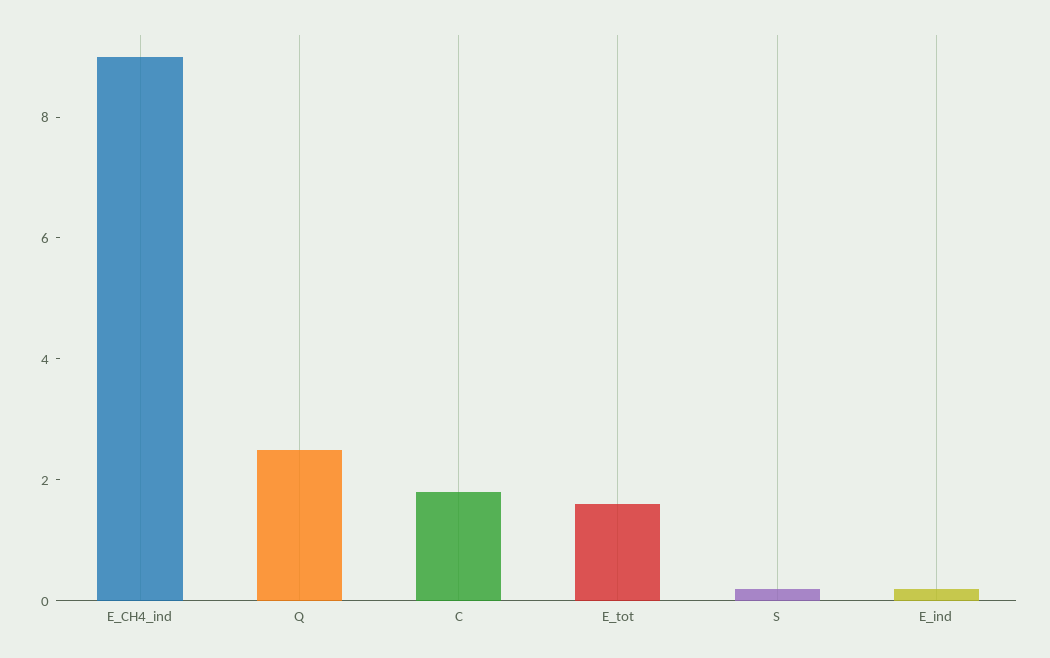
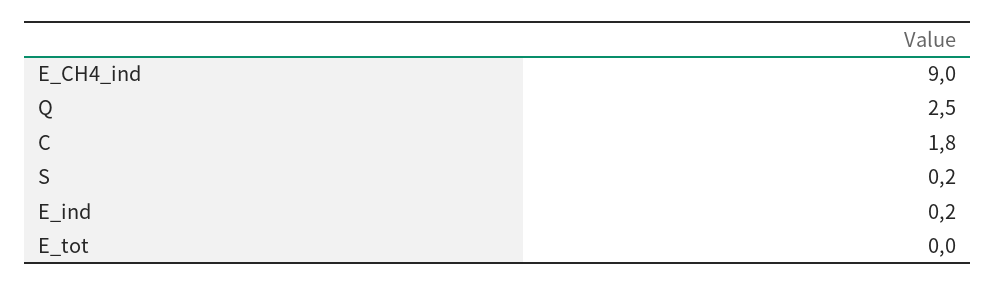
E_tot: 1.5 -> 0

